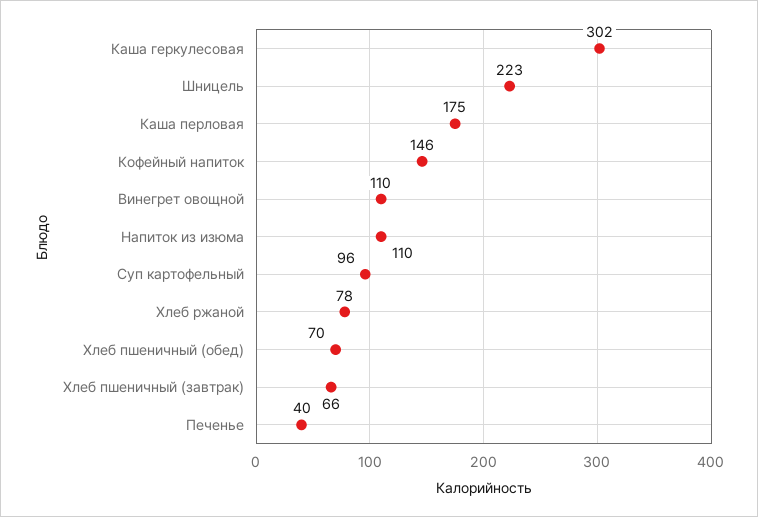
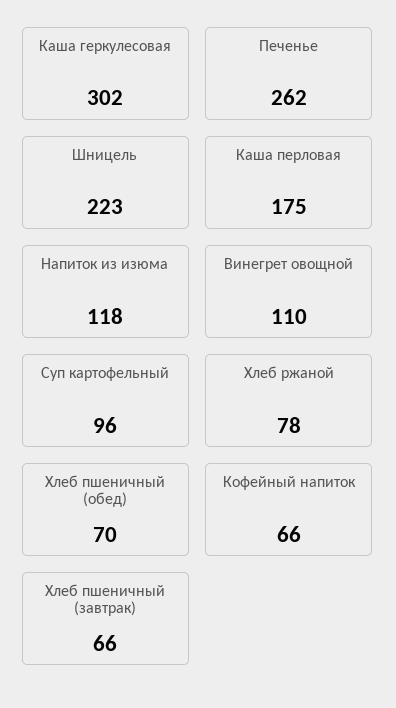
Кофейный напиток: 146 -> 66
Напиток из изюма: 110 -> 118
Печенье: 40 -> 262

